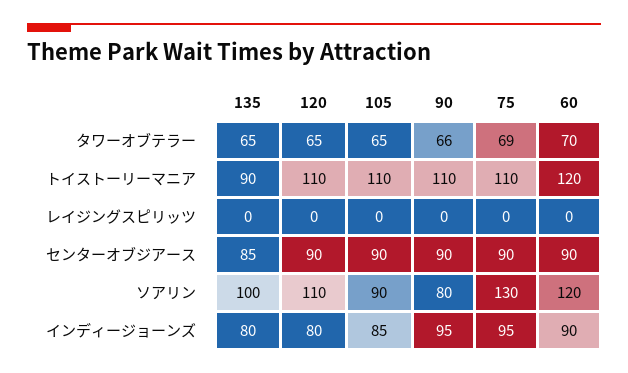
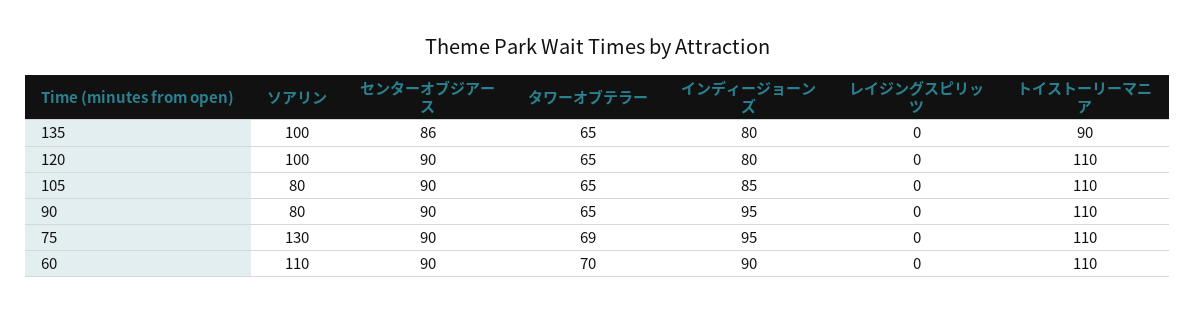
90, タワーオブテラー: 66 -> 65
60, トイストーリーマニア: 120 -> 110
135, センターオブジアース: 85 -> 86
120, ソアリン: 110 -> 100
105, ソアリン: 90 -> 80
60, ソアリン: 120 -> 110

